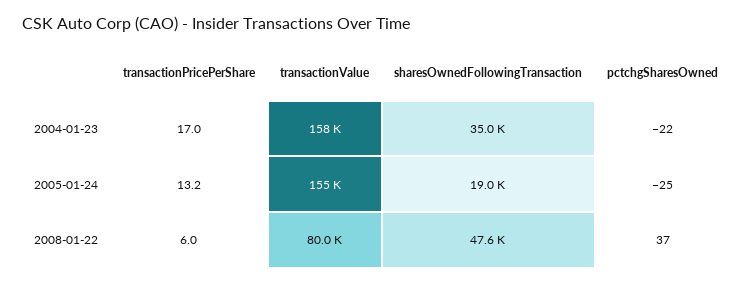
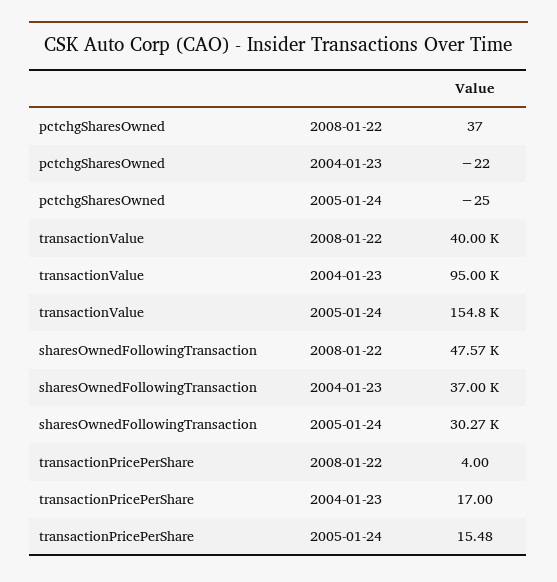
transactionValue, 2004-01-23: 158000 -> 95000
sharesOwnedFollowingTransaction, 2004-01-23: 35000 -> 37000
transactionPricePerShare, 2005-01-24: 13.2 -> 15.48
sharesOwnedFollowingTransaction, 2005-01-24: 19000 -> 30270
transactionPricePerShare, 2008-01-22: 6 -> 4
transactionValue, 2008-01-22: 80000 -> 40000

